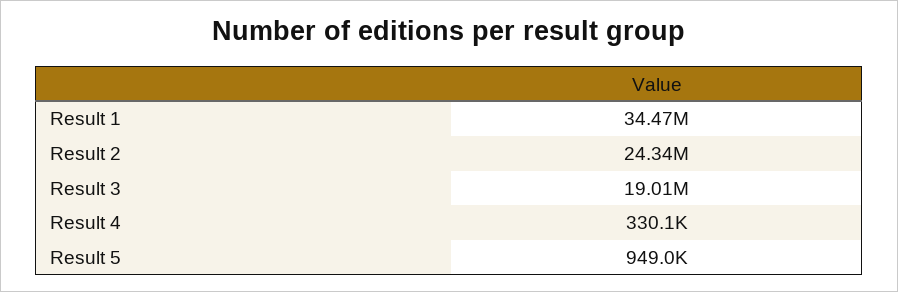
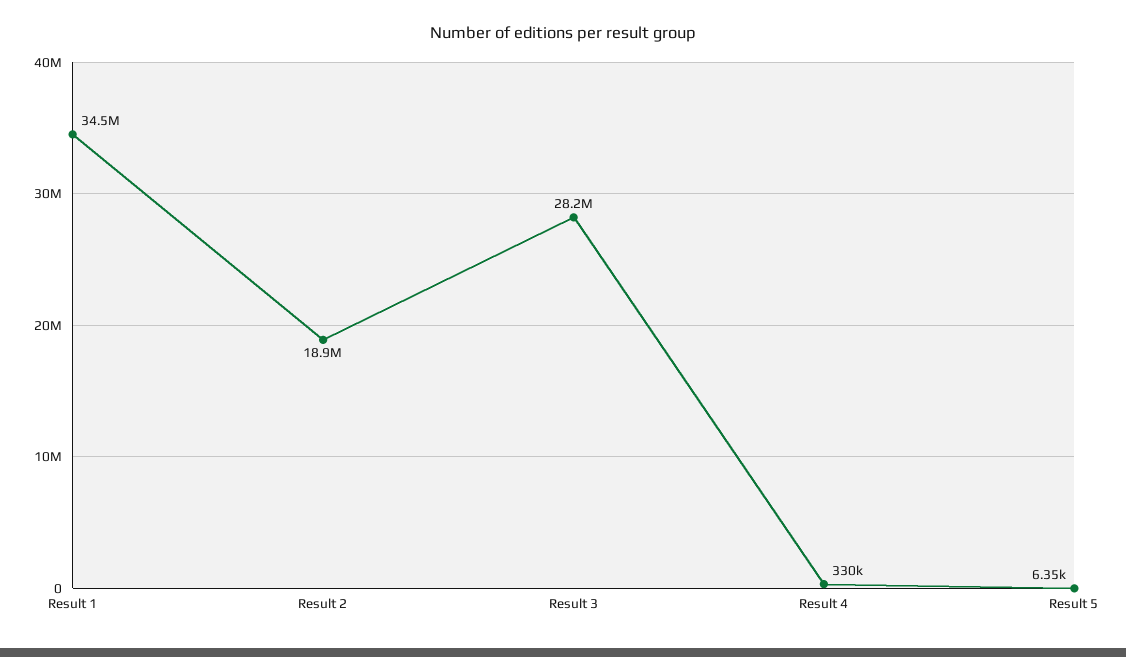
Result 2: 24340000 -> 18900000
Result 3: 19010000 -> 28200000
Result 5: 949000 -> 6350

